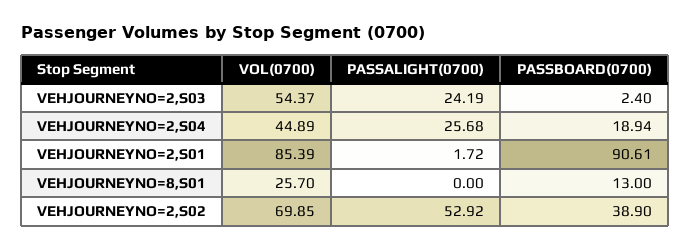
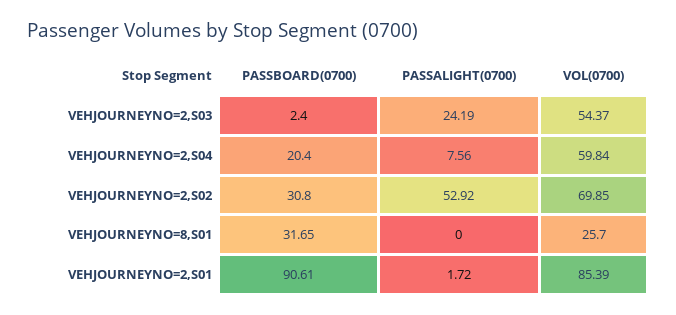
VOL(0700), VEHJOURNEYNO=2,S04: 44.89 -> 59.84
PASSALIGHT(0700), VEHJOURNEYNO=2,S04: 25.68 -> 7.56
PASSBOARD(0700), VEHJOURNEYNO=2,S04: 18.94 -> 20.4
PASSBOARD(0700), VEHJOURNEYNO=8,S01: 13 -> 31.65
PASSBOARD(0700), VEHJOURNEYNO=2,S02: 38.9 -> 30.8

